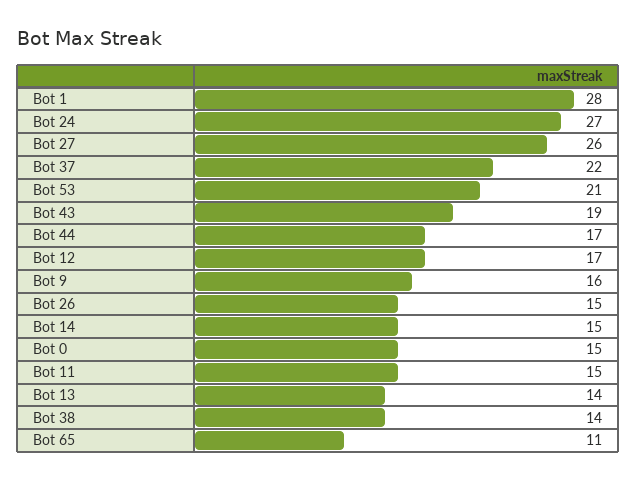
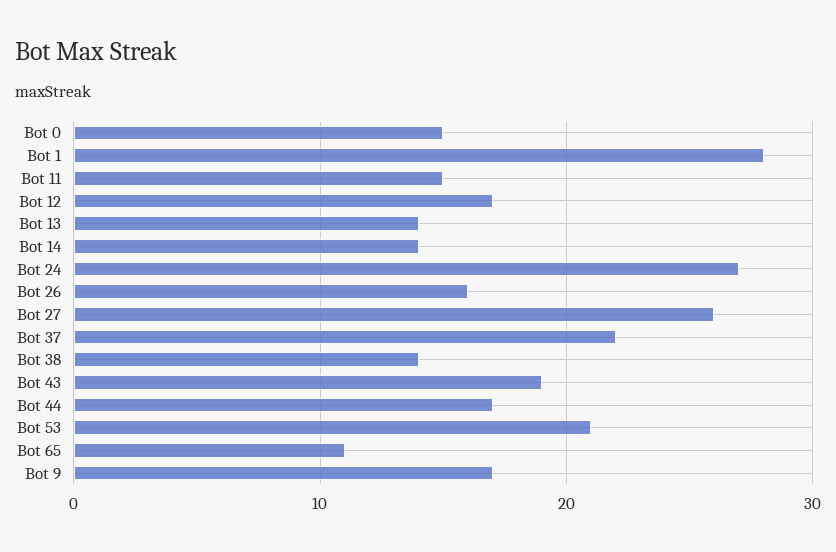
Bot 9: 16 -> 17
Bot 26: 15 -> 16
Bot 14: 15 -> 14

